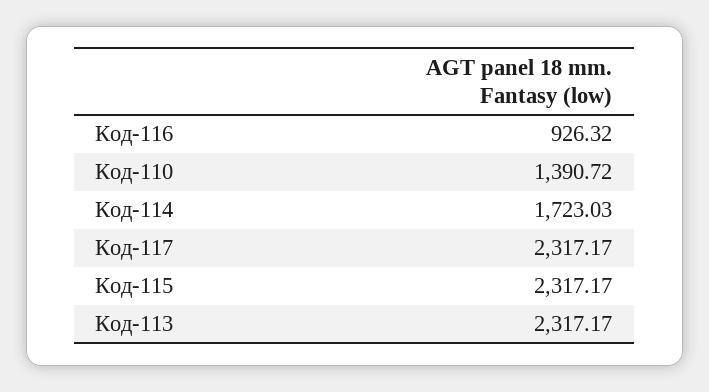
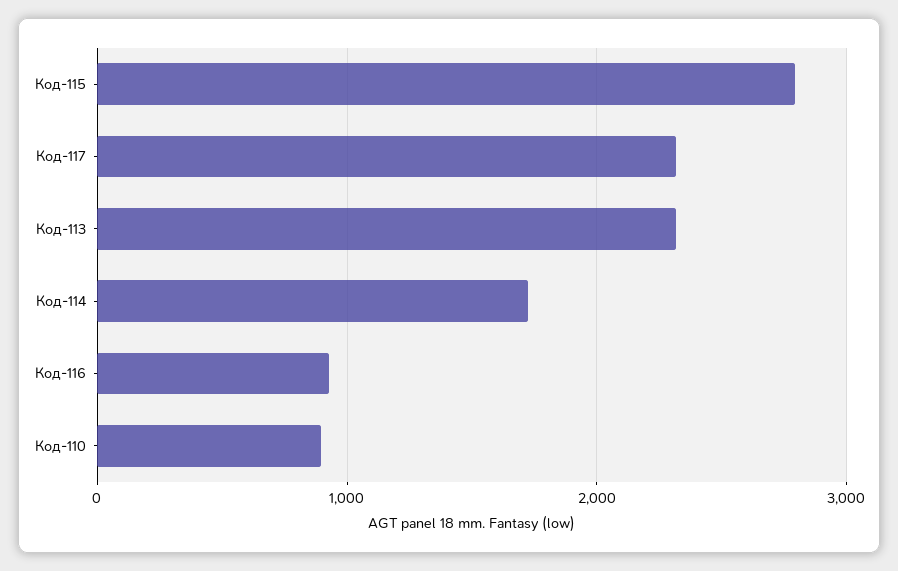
Код-110: 1390.72 -> 900
Код-115: 2317.17 -> 2800

